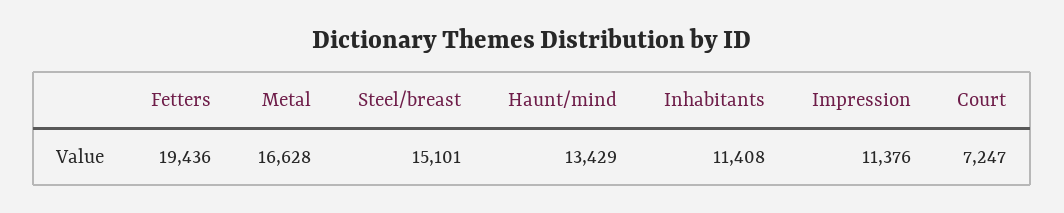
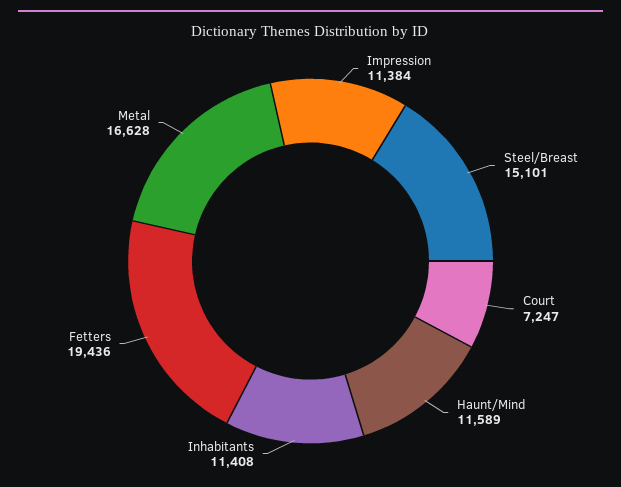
Haunt/mind: 13429 -> 11589
Impression: 11376 -> 11384

